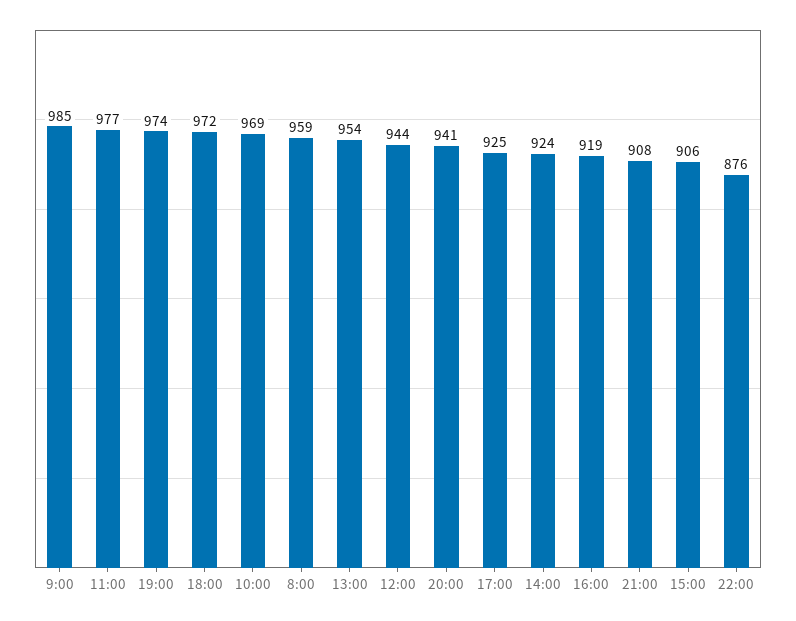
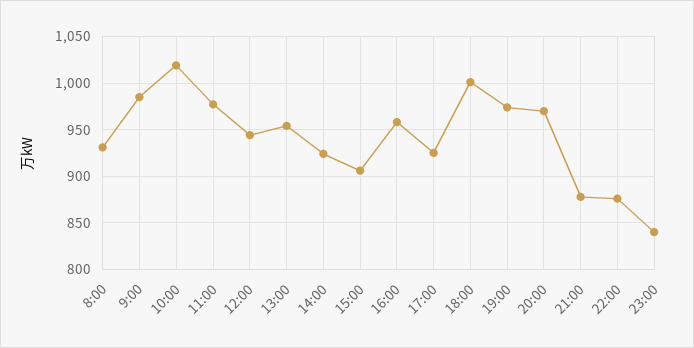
18:00: 972 -> 1000
10:00: 969 -> 1020
8:00: 959 -> 930
20:00: 941 -> 970
16:00: 919 -> 960
21:00: 908 -> 880
23:00: none -> 840

